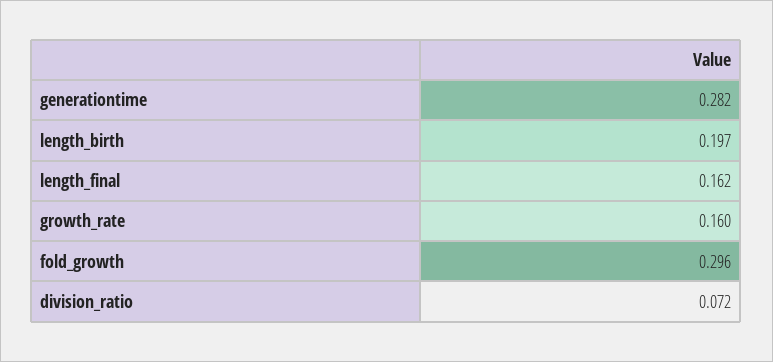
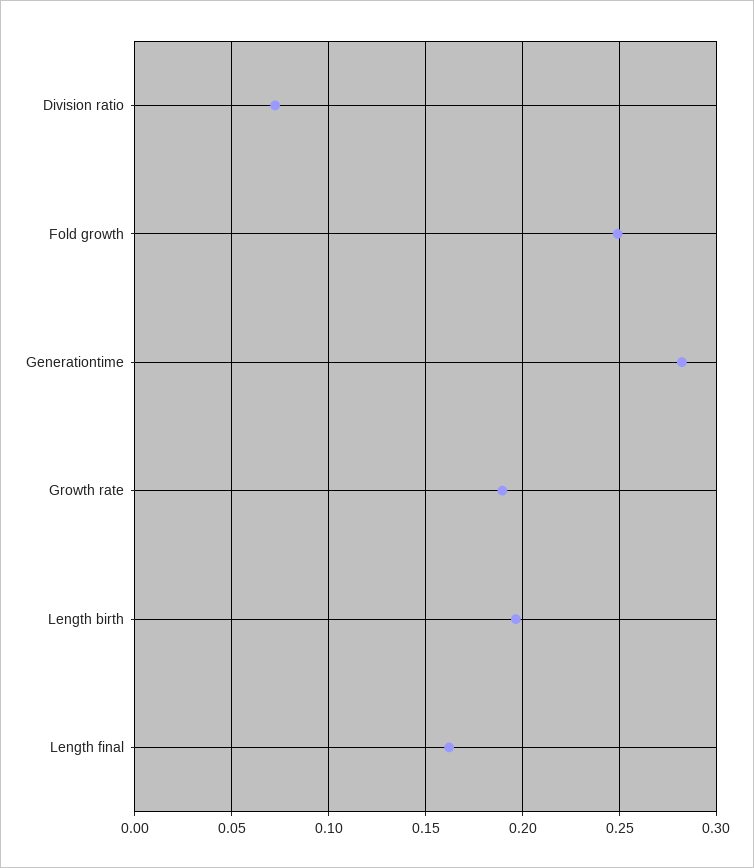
growth_rate: 0.16 -> 0.19
fold_growth: 0.296 -> 0.25

